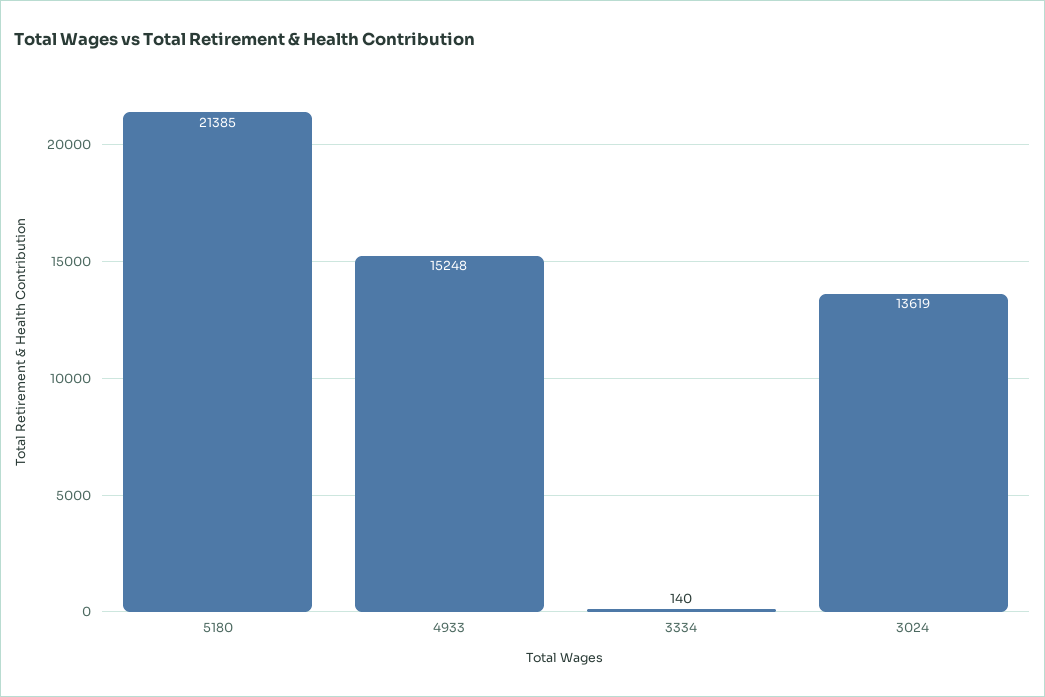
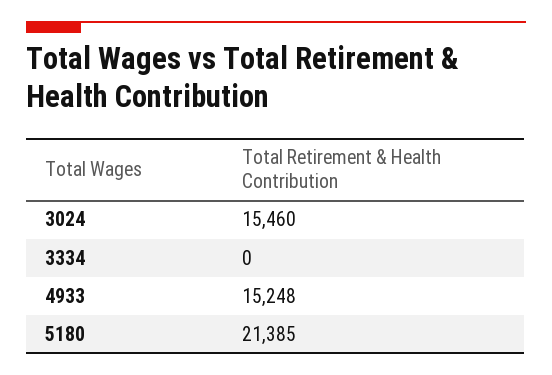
3334: 140 -> 0
3024: 13619 -> 15460

